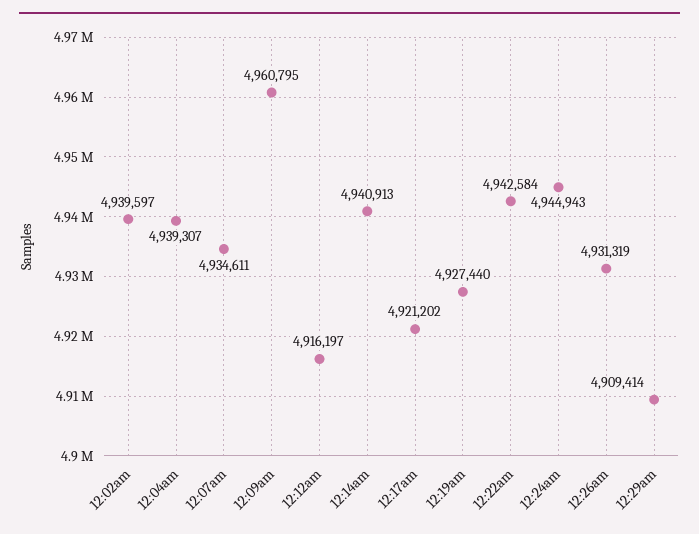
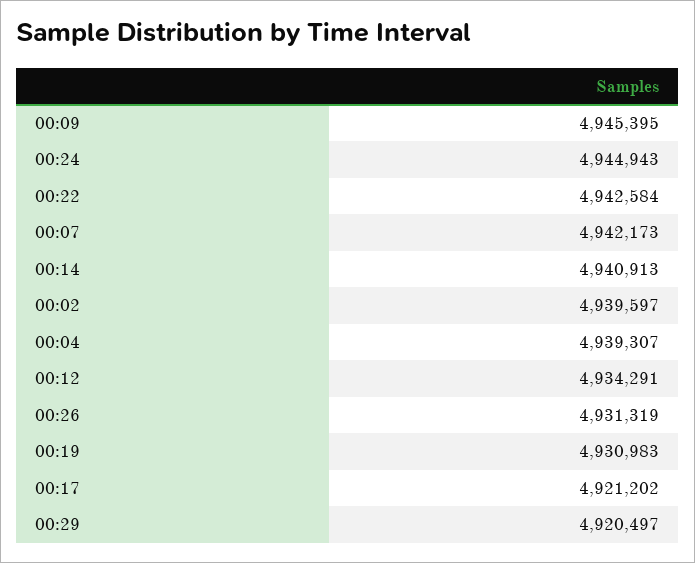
12:07am: 4934611 -> 4942173
12:09am: 4960795 -> 4945395
12:12am: 4916197 -> 4934291
12:19am: 4927440 -> 4930983
12:29am: 4909414 -> 4920497

